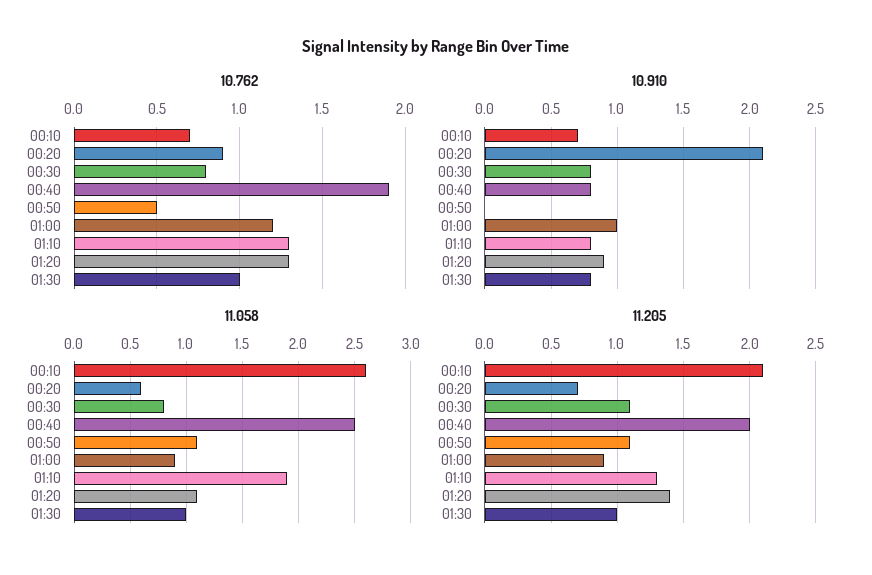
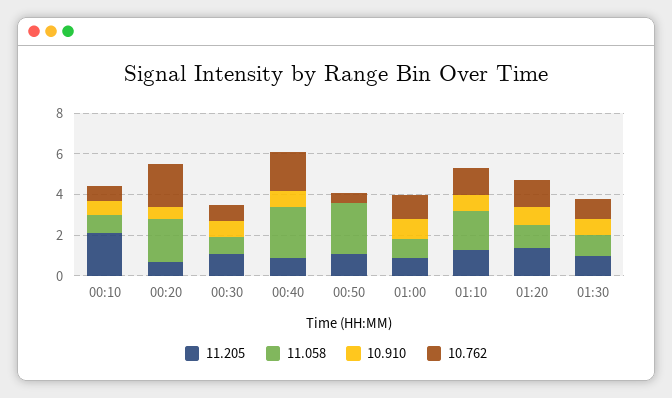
10.762, 00:20: 0.9 -> 2
10.910, 00:20: 2.1 -> 0.5
11.058, 00:10: 2.6 -> 1
11.058, 00:20: 0.6 -> 2
11.058, 00:50: 1.1 -> 2.5
11.205, 00:40: 2 -> 1

